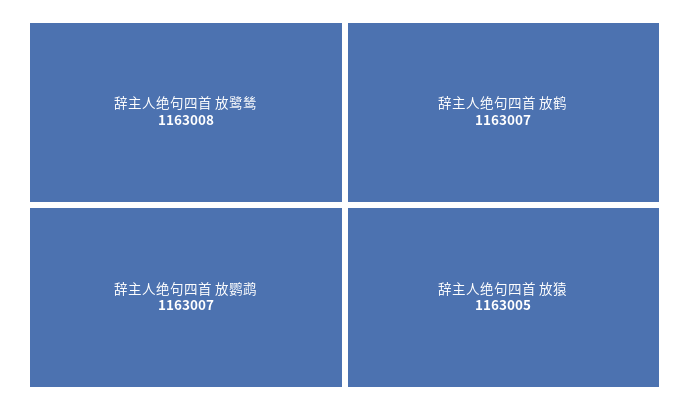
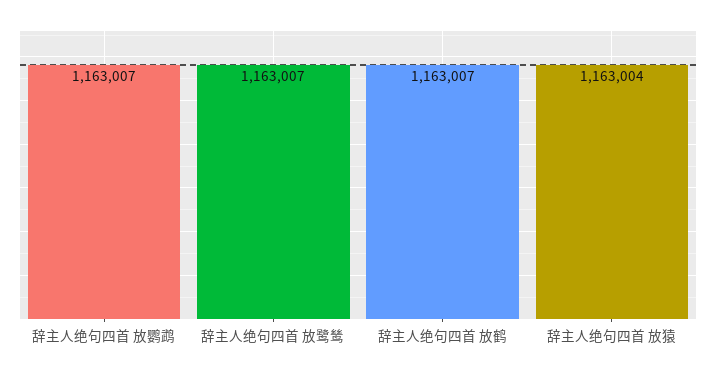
辞主人绝句四首 放鹭鸶: 1163008 -> 1163007
辞主人绝句四首 放猿: 1163005 -> 1163004

